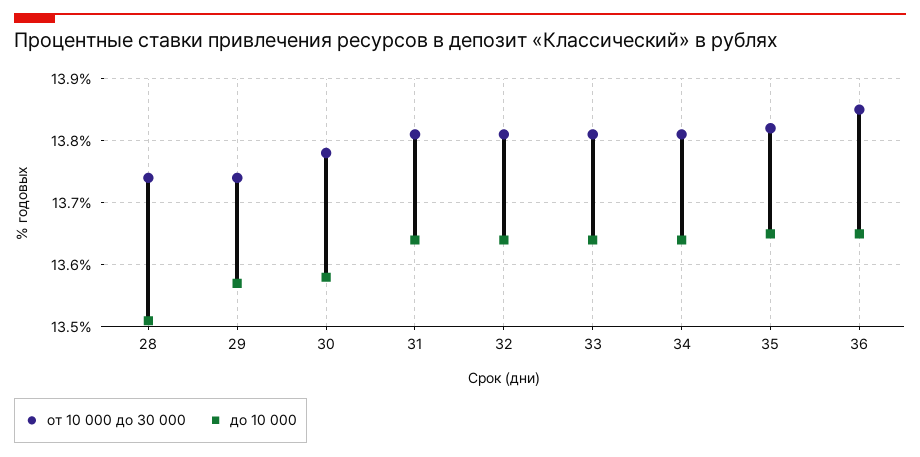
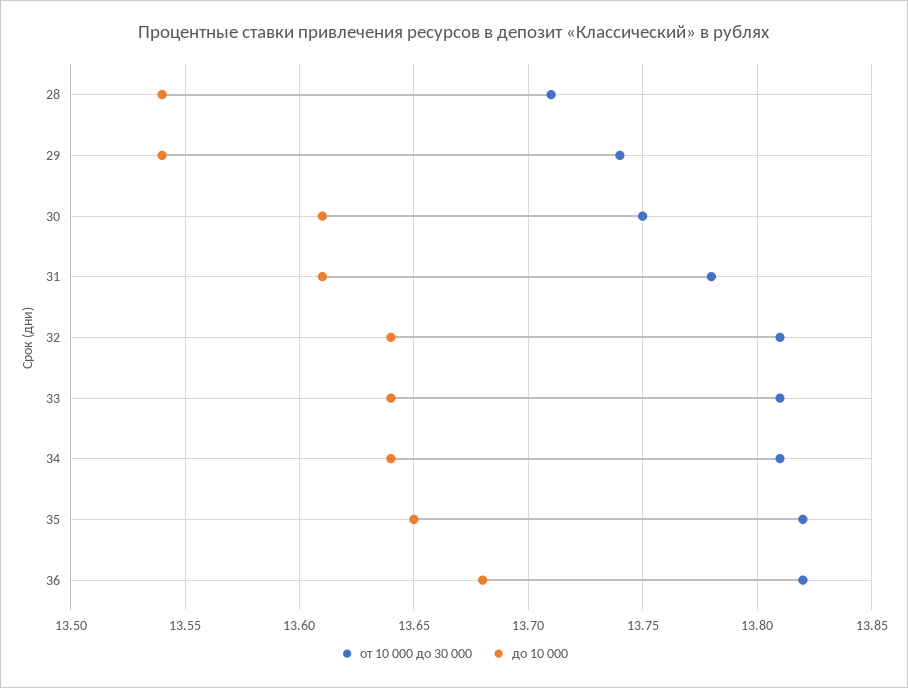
от 10 000 до 30 000, 28: 13.74 -> 13.71
до 10 000, 28: 13.51 -> 13.54
до 10 000, 29: 13.57 -> 13.54
от 10 000 до 30 000, 30: 13.78 -> 13.75
до 10 000, 30: 13.58 -> 13.61
от 10 000 до 30 000, 31: 13.81 -> 13.78
до 10 000, 31: 13.64 -> 13.61
от 10 000 до 30 000, 36: 13.85 -> 13.82
до 10 000, 36: 13.65 -> 13.68

